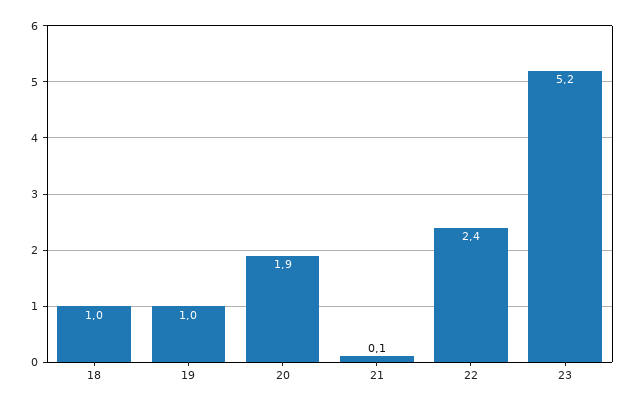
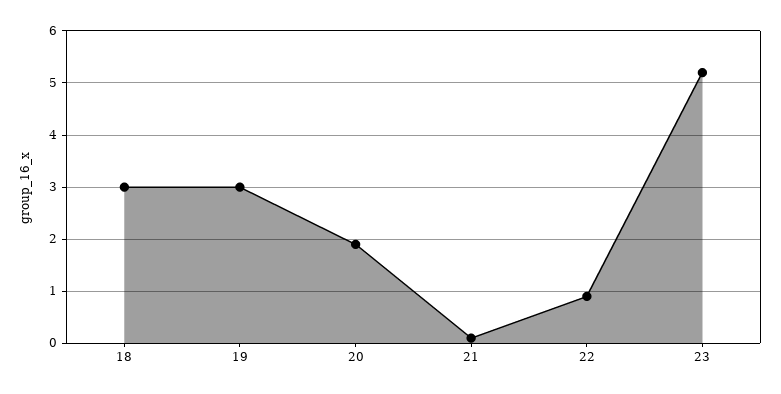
18: 1 -> 3
19: 1 -> 3
22: 2.4 -> 1

